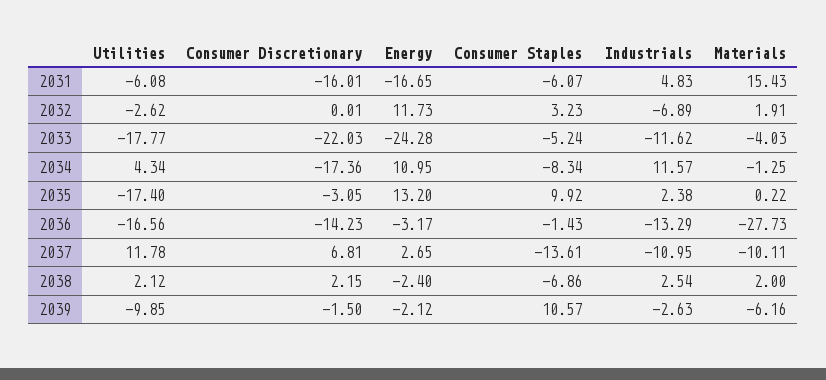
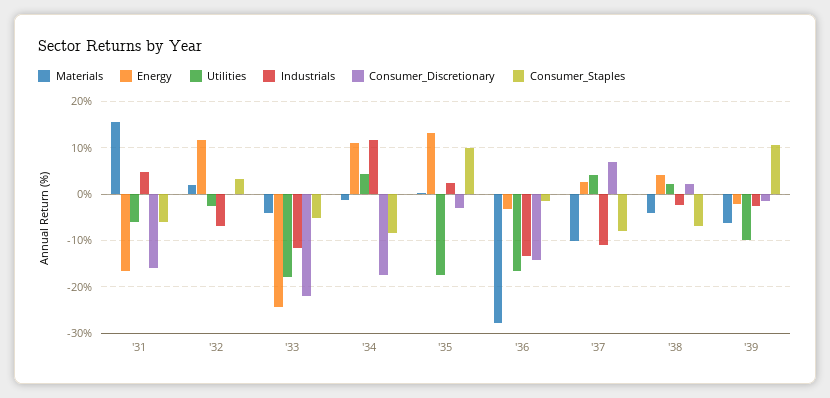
Utilities, 2037: 11.78 -> 4
Consumer Staples, 2037: -13.61 -> -8
Energy, 2038: -2.4 -> 4
Industrials, 2038: 2.54 -> -2
Materials, 2038: 2 -> -4

